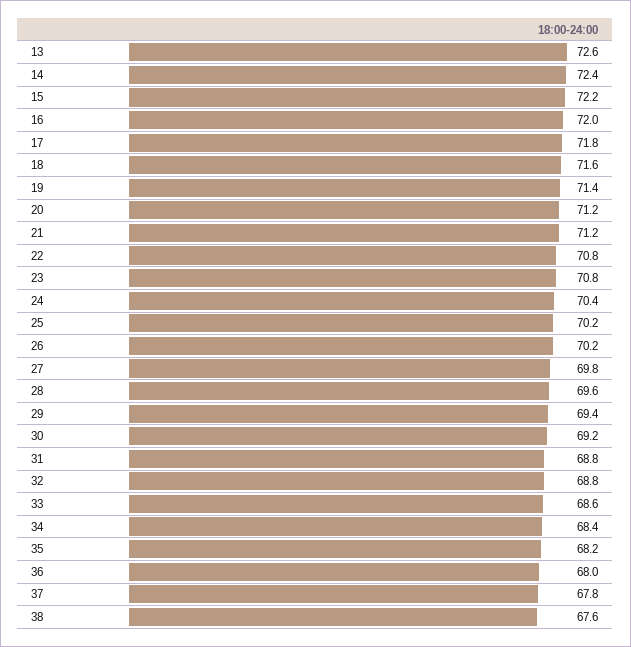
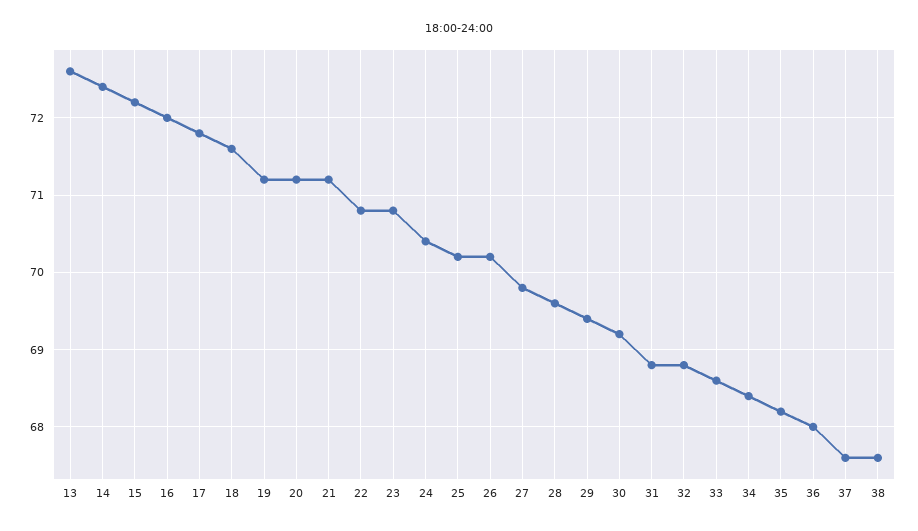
19: 71.4 -> 71.2
37: 67.8 -> 67.6

